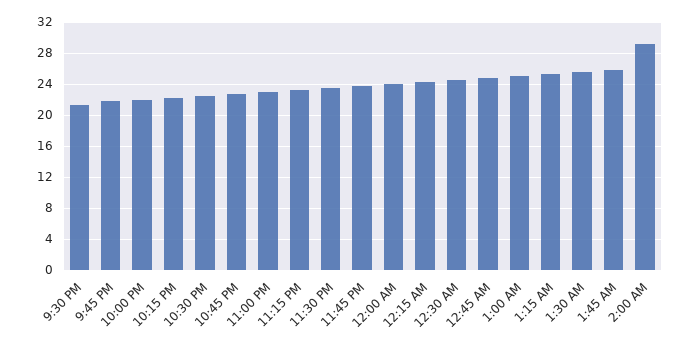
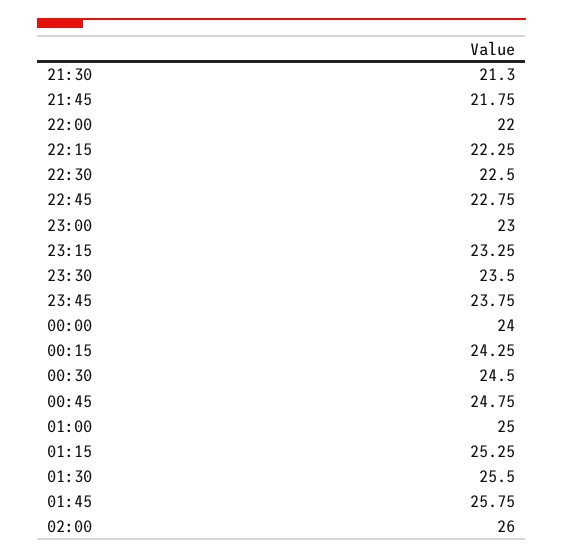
2:00 AM: 29 -> 26

